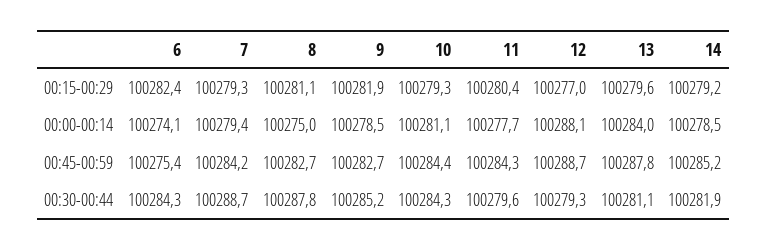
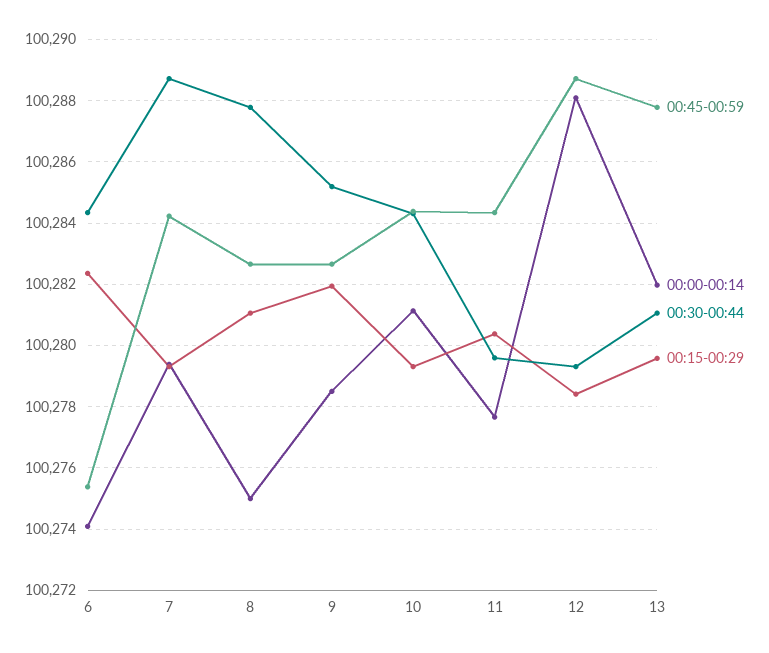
00:15-00:29, 12: 100277 -> 100278.4
00:15-00:29, 14: 100279.2 -> none
00:00-00:14, 13: 100284 -> 100282
00:00-00:14, 14: 100278.5 -> none
00:45-00:59, 14: 100285.2 -> none
00:30-00:44, 14: 100281.9 -> none

